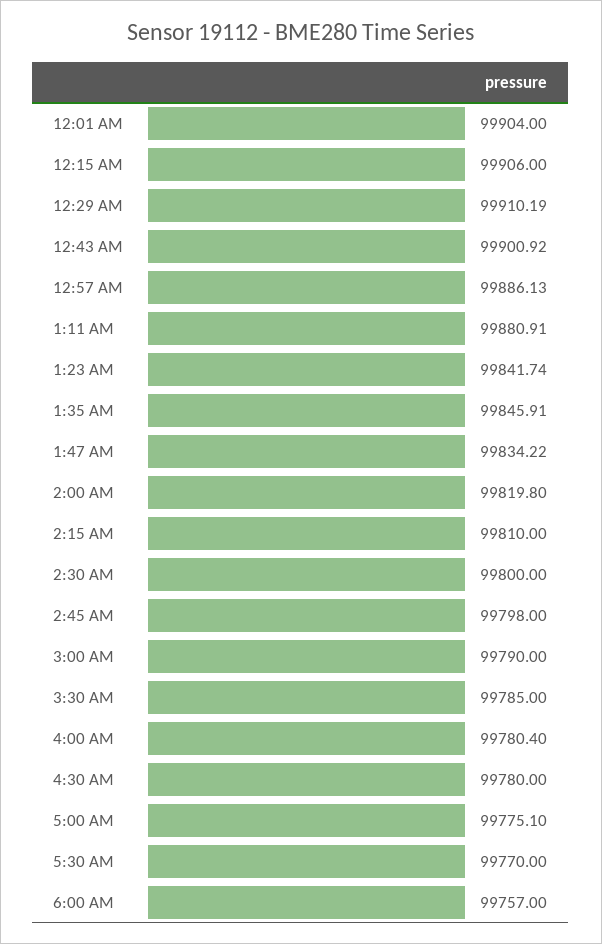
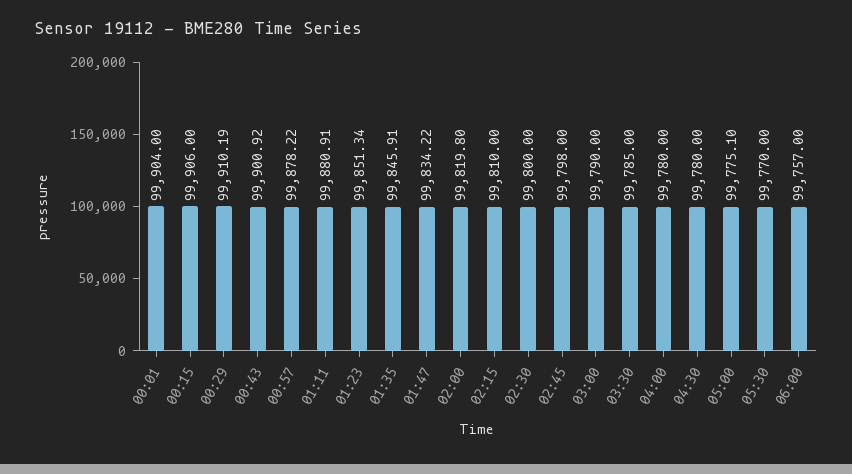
12:57 AM: 99886.13 -> 99878.22
1:23 AM: 99841.74 -> 99851.34
4:00 AM: 99780.4 -> 99780

